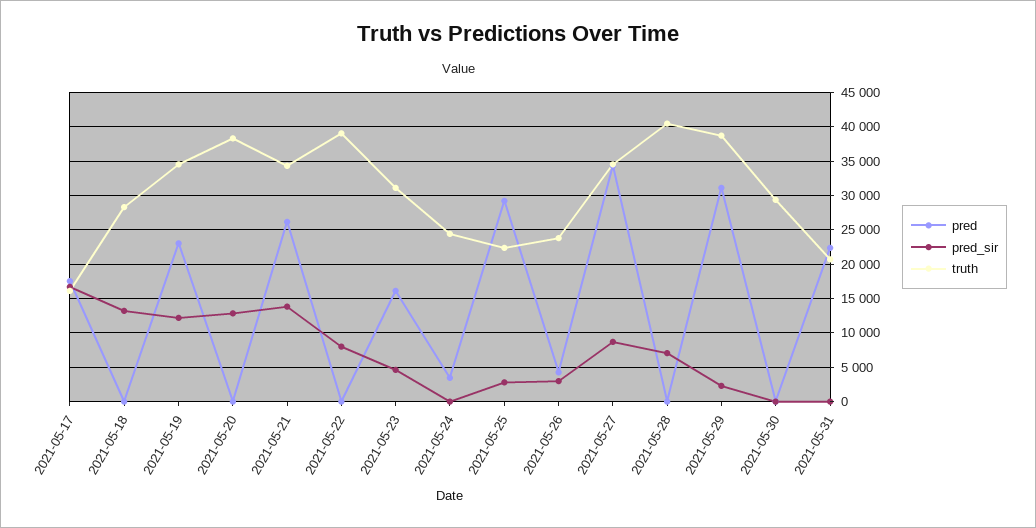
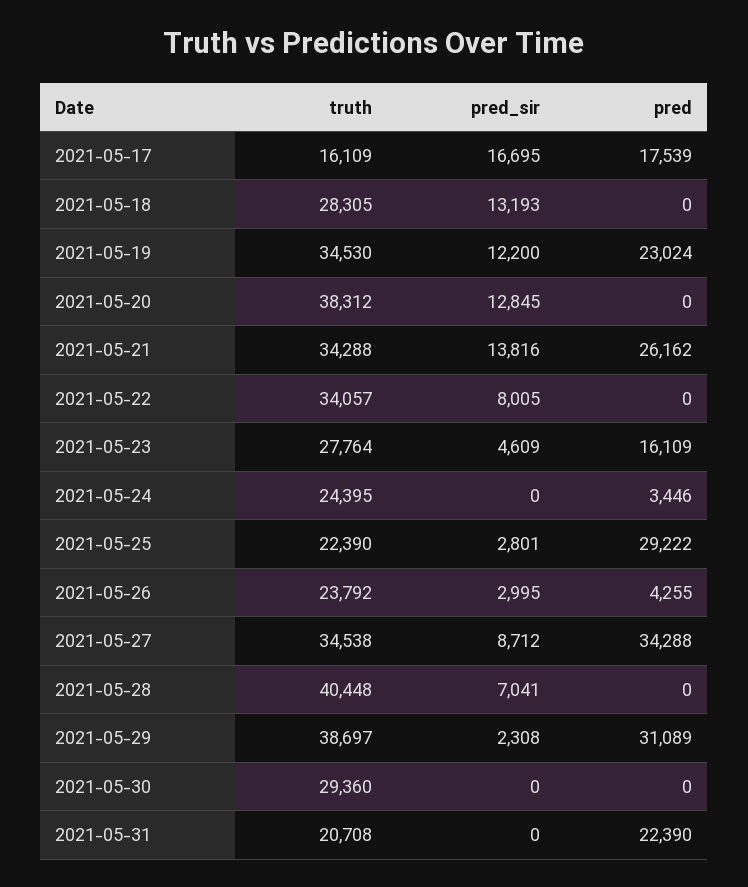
truth, 2021-05-22: 39000 -> 34057
truth, 2021-05-23: 31000 -> 27764

